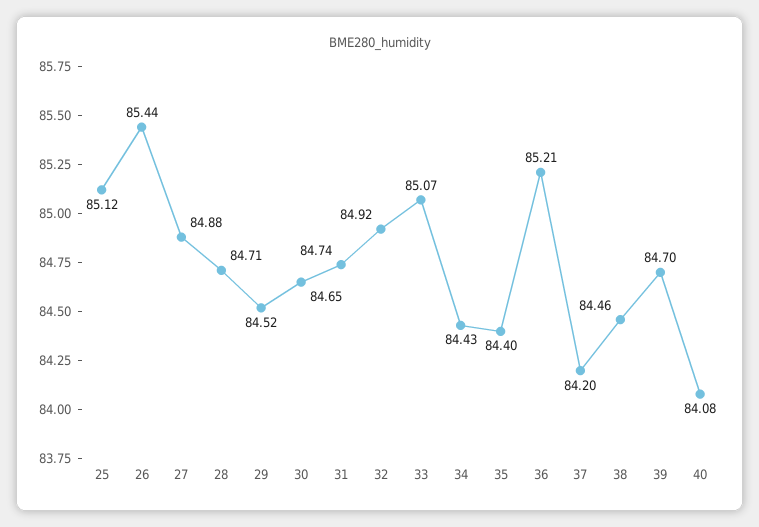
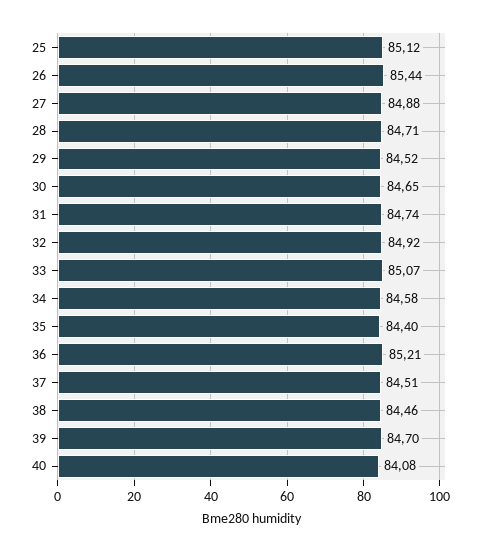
34: 84.43 -> 84.58
37: 84.2 -> 84.51

